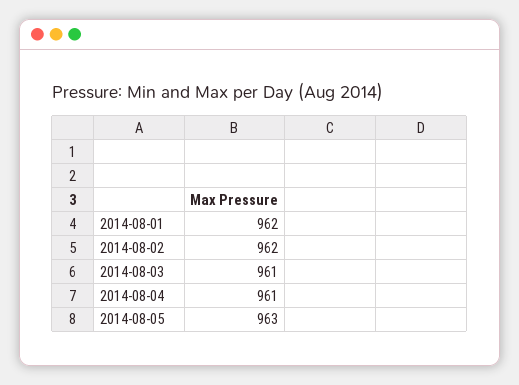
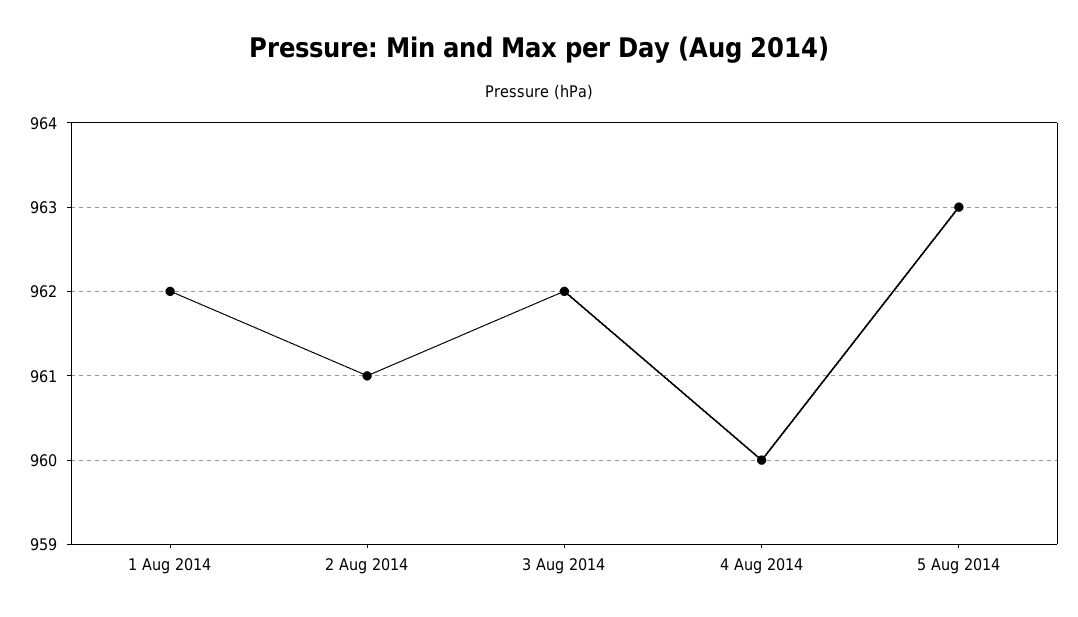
2014-08-02: 962 -> 961
2014-08-03: 961 -> 962
2014-08-04: 961 -> 960

